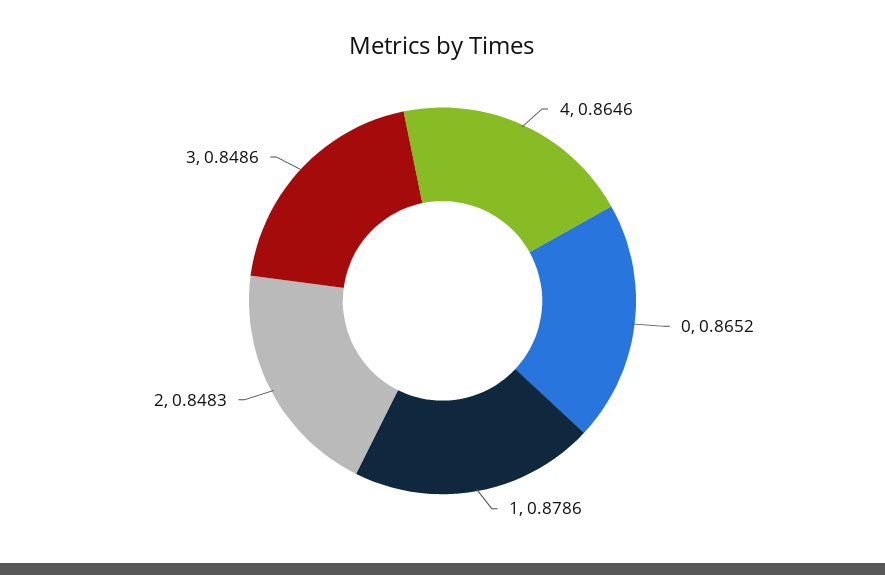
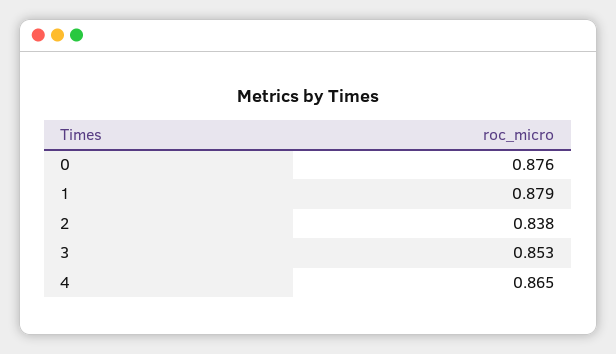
0: 0.8652 -> 0.876
2: 0.8483 -> 0.838
3: 0.8486 -> 0.853

